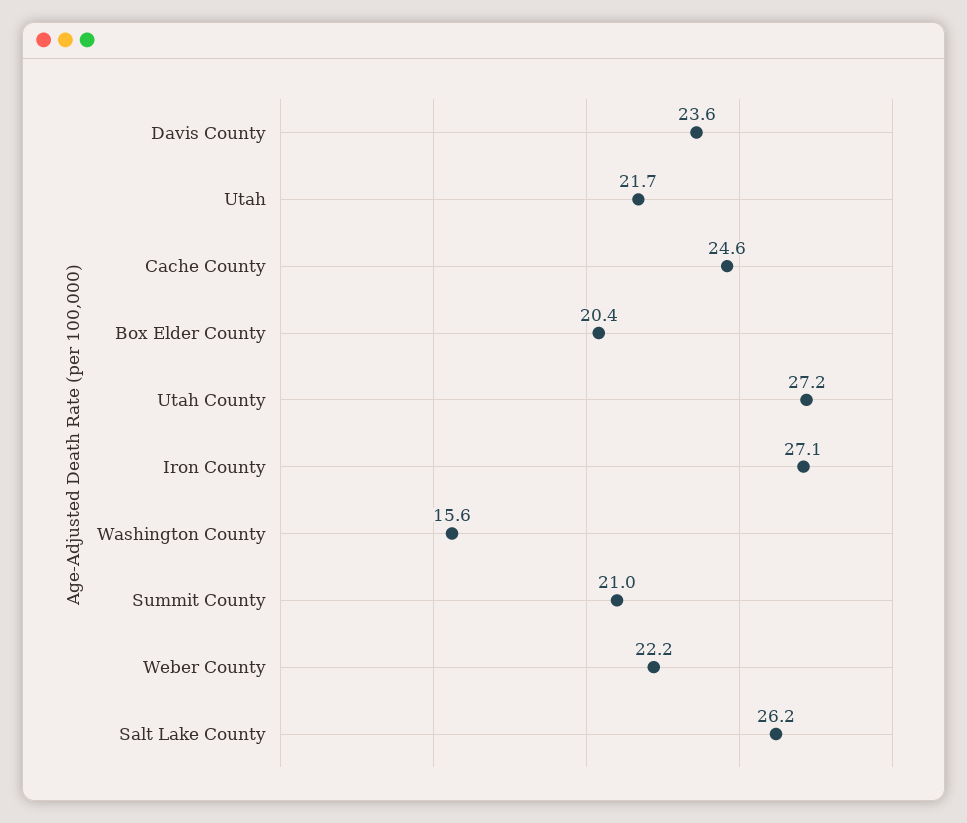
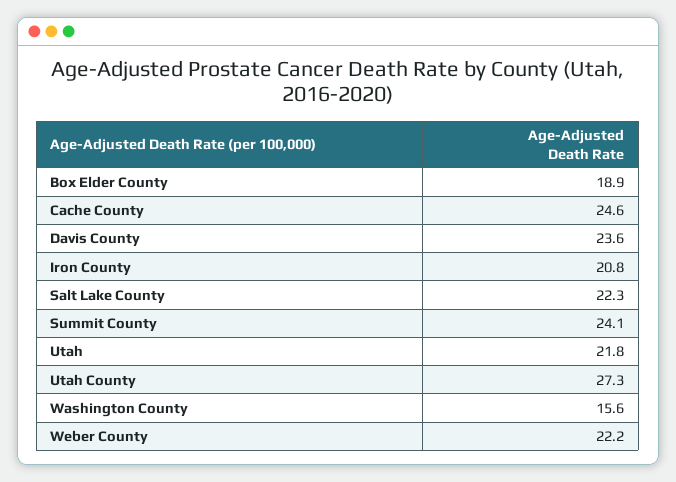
Utah: 21.7 -> 21.8
Box Elder County: 20.4 -> 18.9
Utah County: 27.2 -> 27.3
Iron County: 27.1 -> 20.8
Summit County: 21 -> 24.1
Salt Lake County: 26.2 -> 22.3

